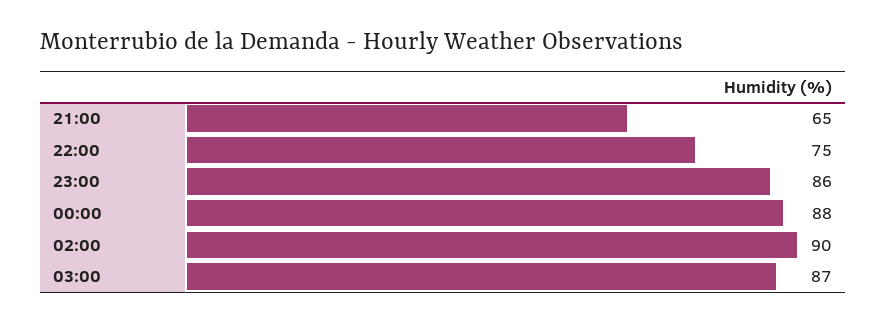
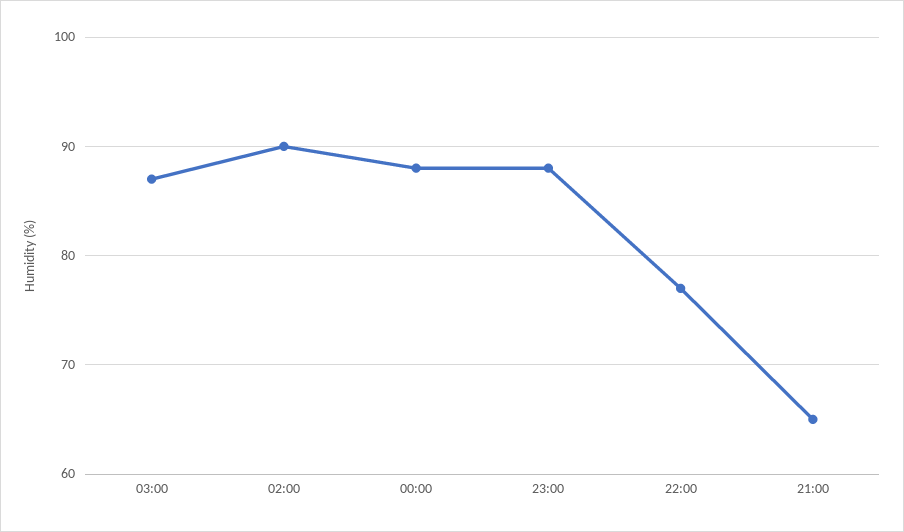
22:00: 75 -> 77
23:00: 86 -> 88

